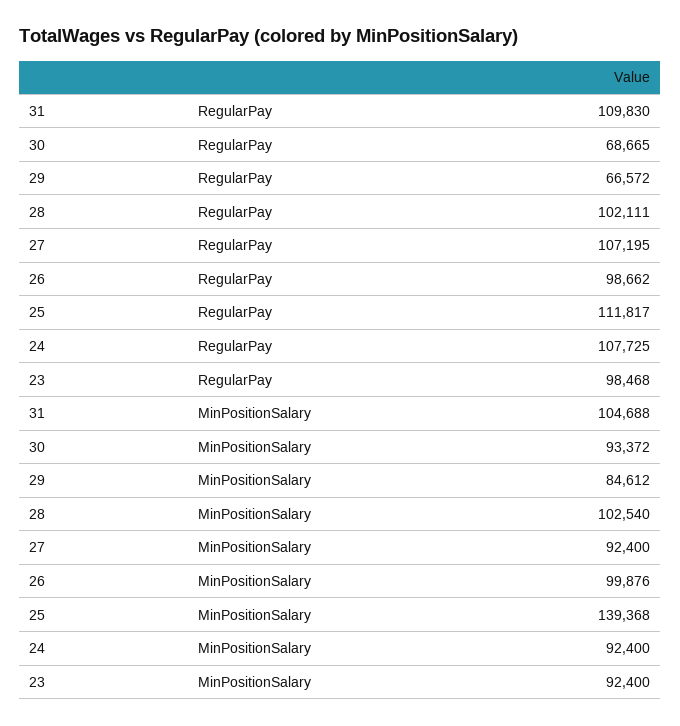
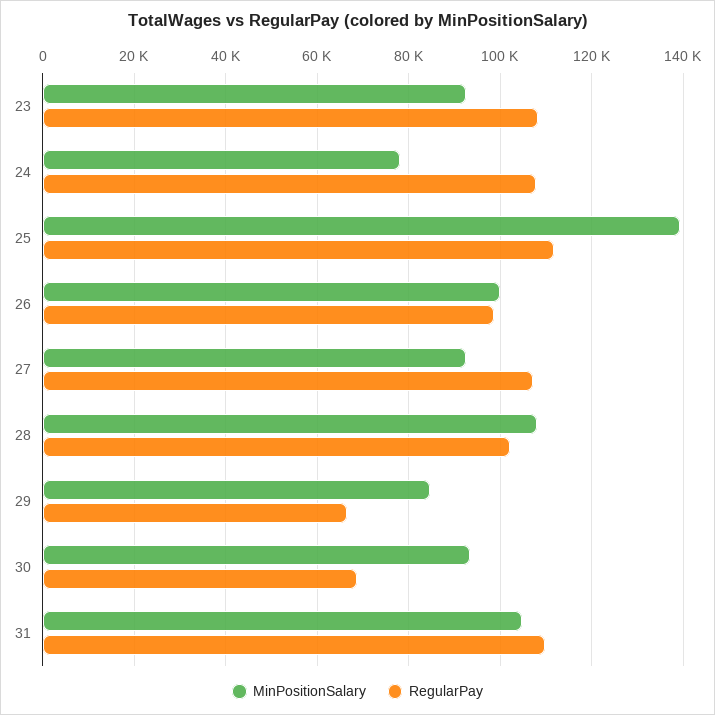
RegularPay, 23: 98468 -> 108000
MinPositionSalary, 28: 102540 -> 108000
MinPositionSalary, 24: 92400 -> 78000

